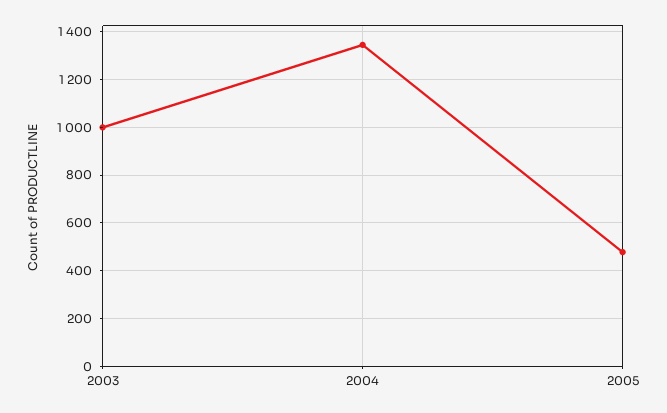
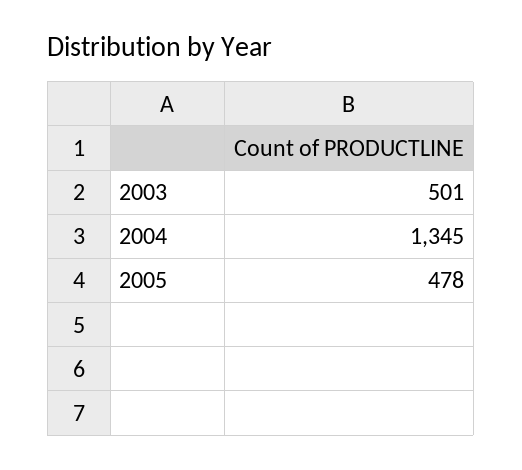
2003: 1000 -> 501

